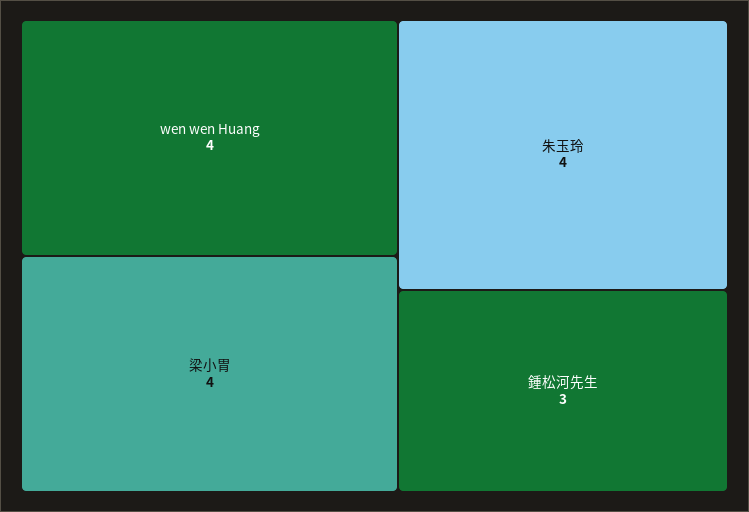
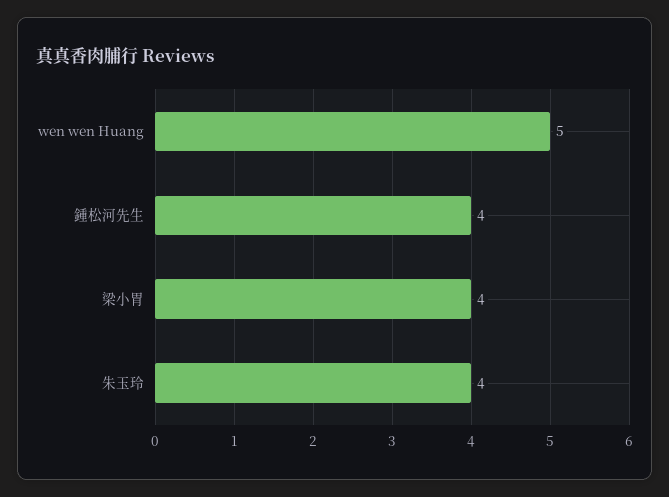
wen wen Huang: 4 -> 5
鍾松河先生: 3 -> 4

